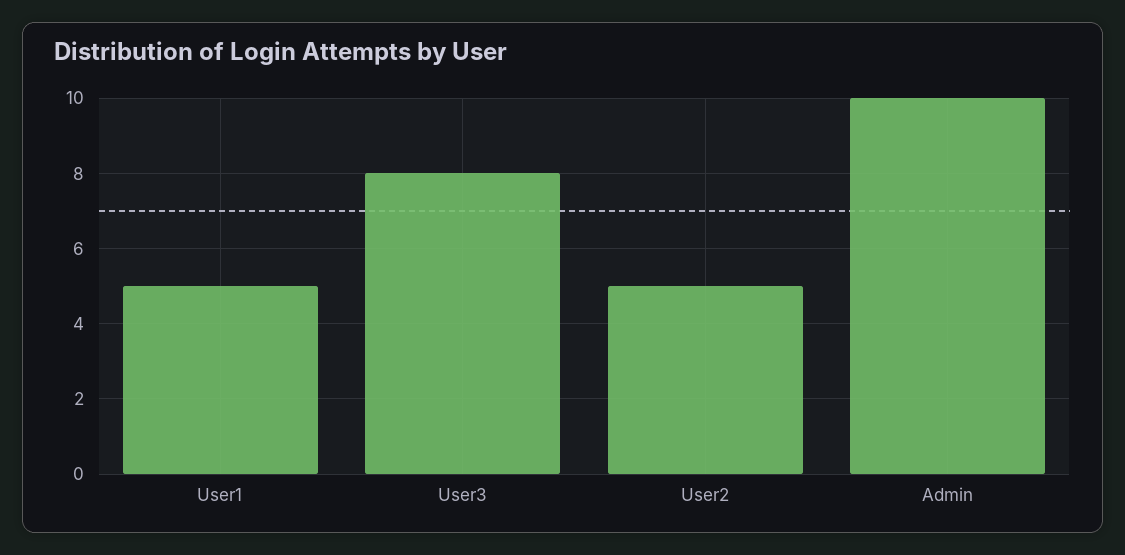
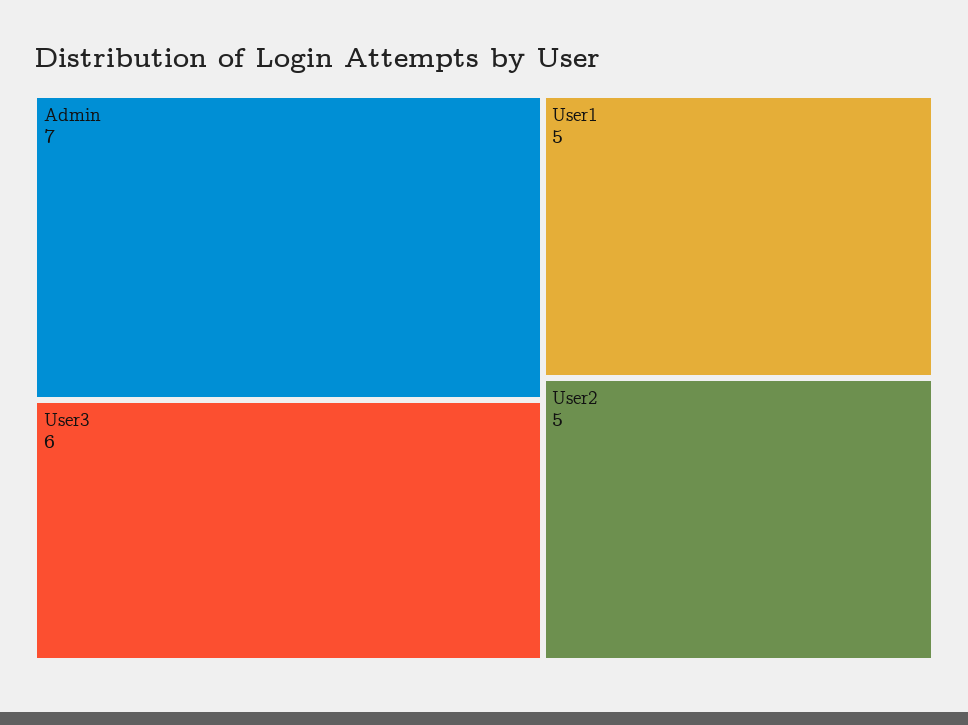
User3: 8 -> 6
Admin: 10 -> 7

